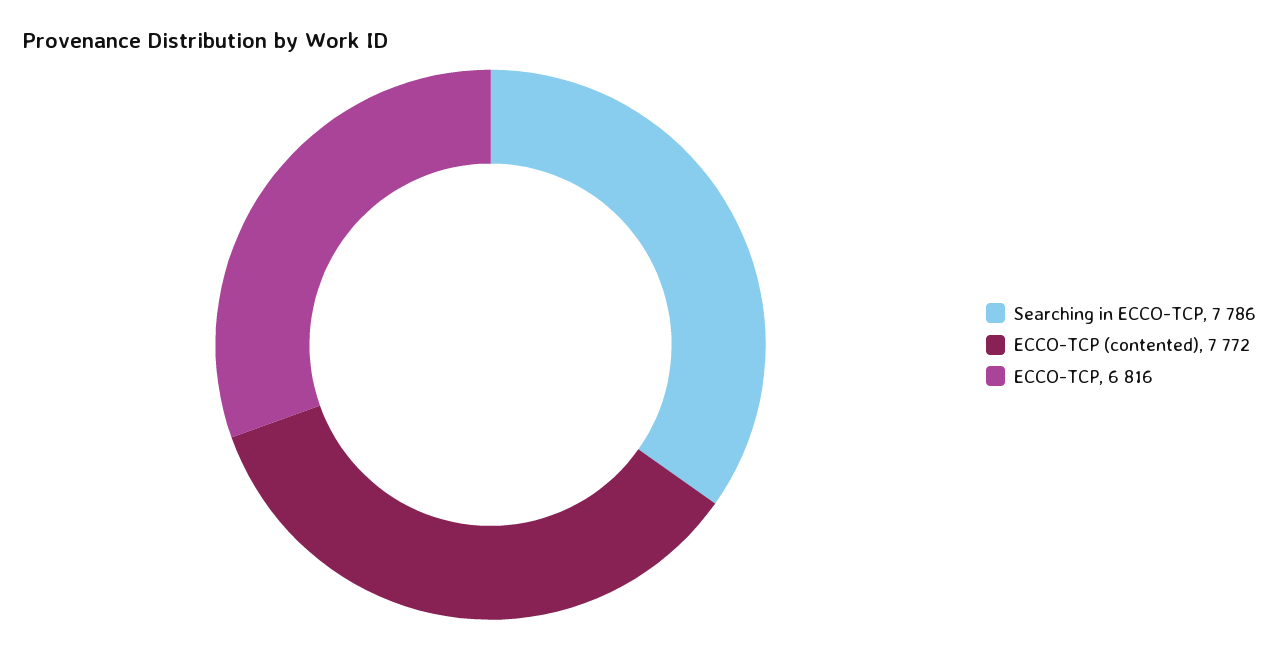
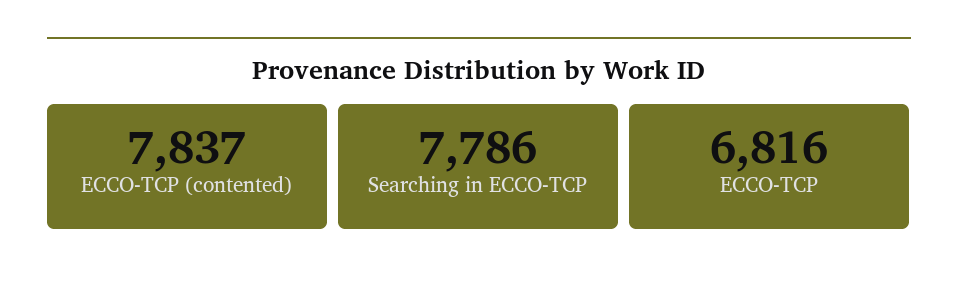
ECCO-TCP (contented): 7772 -> 7837

